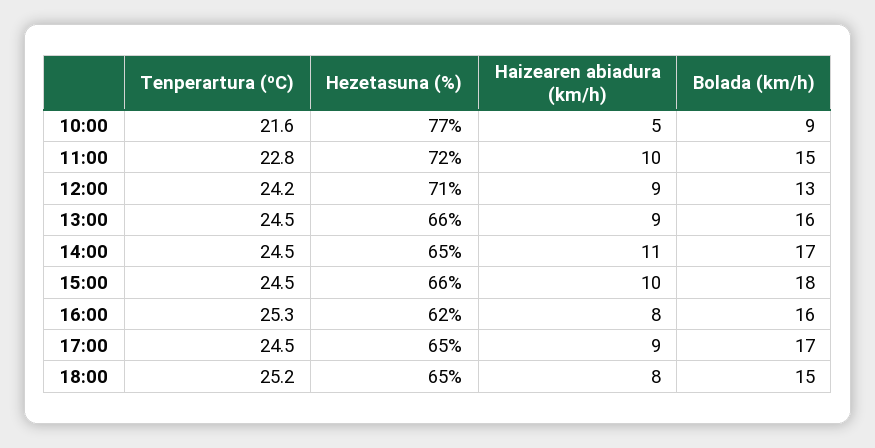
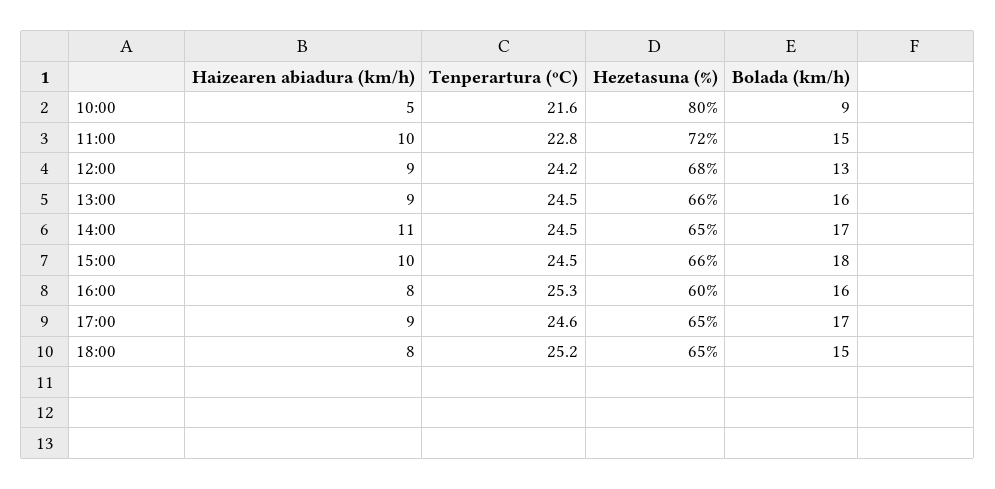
Hezetasuna (%), 10:00: 77 -> 80
Hezetasuna (%), 12:00: 71 -> 68
Hezetasuna (%), 16:00: 62 -> 60
Tenperartura (ºC), 17:00: 24.5 -> 24.6

